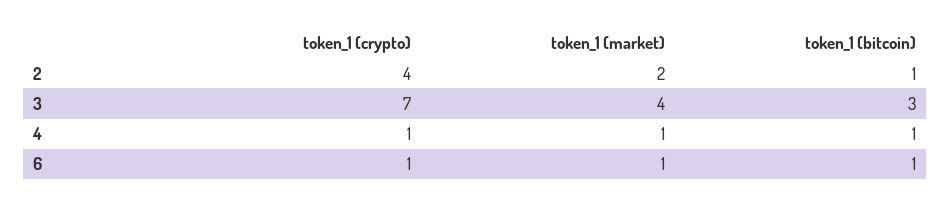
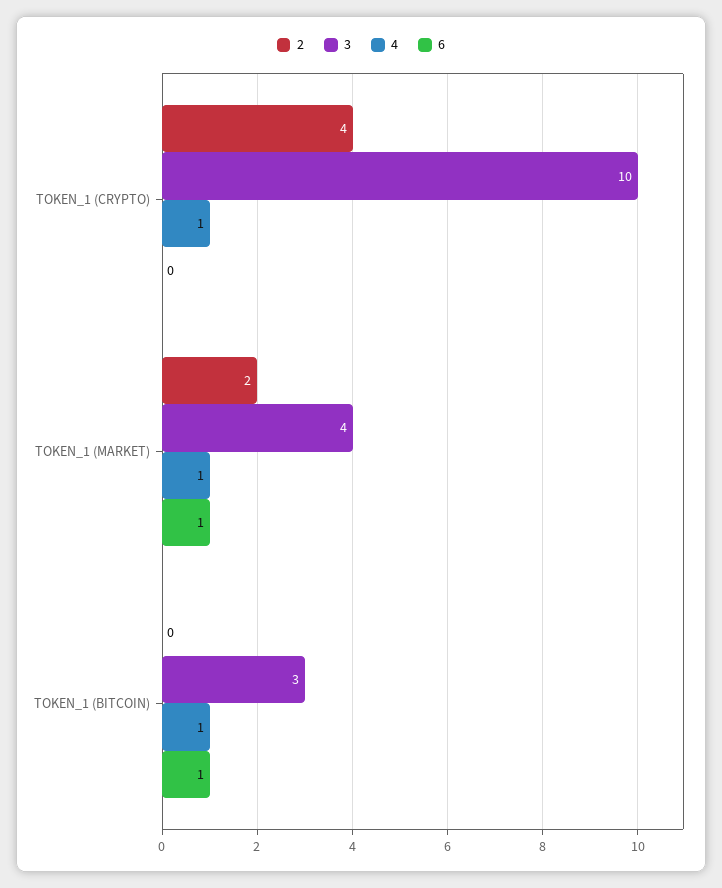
2, token_1 (bitcoin): 1 -> 0
3, token_1 (crypto): 7 -> 10
6, token_1 (crypto): 1 -> 0

